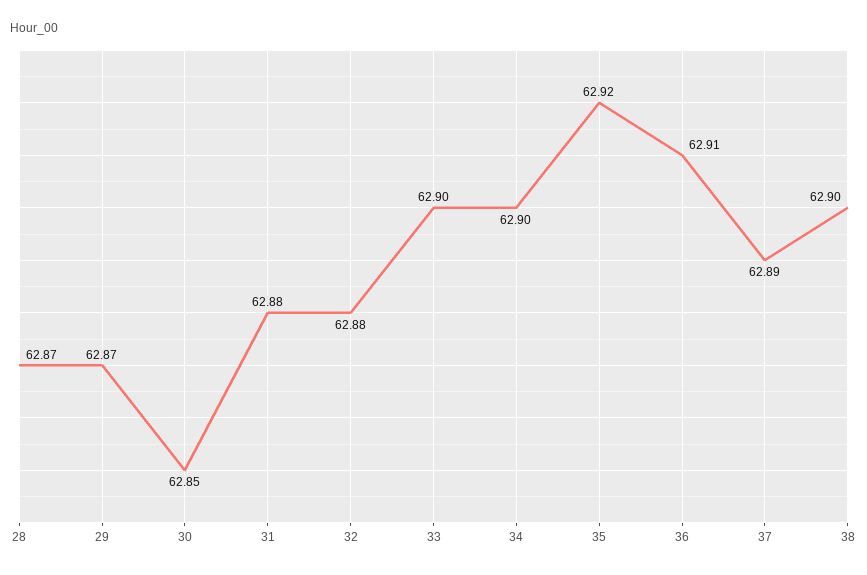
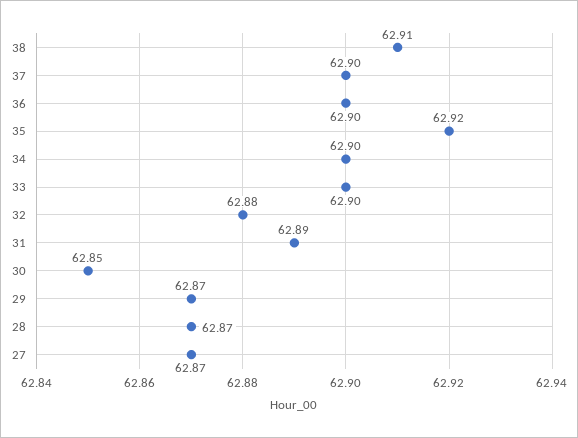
31: 62.88 -> 62.89
36: 62.91 -> 62.9
37: 62.89 -> 62.9
38: 62.9 -> 62.91
27: none -> 62.87

